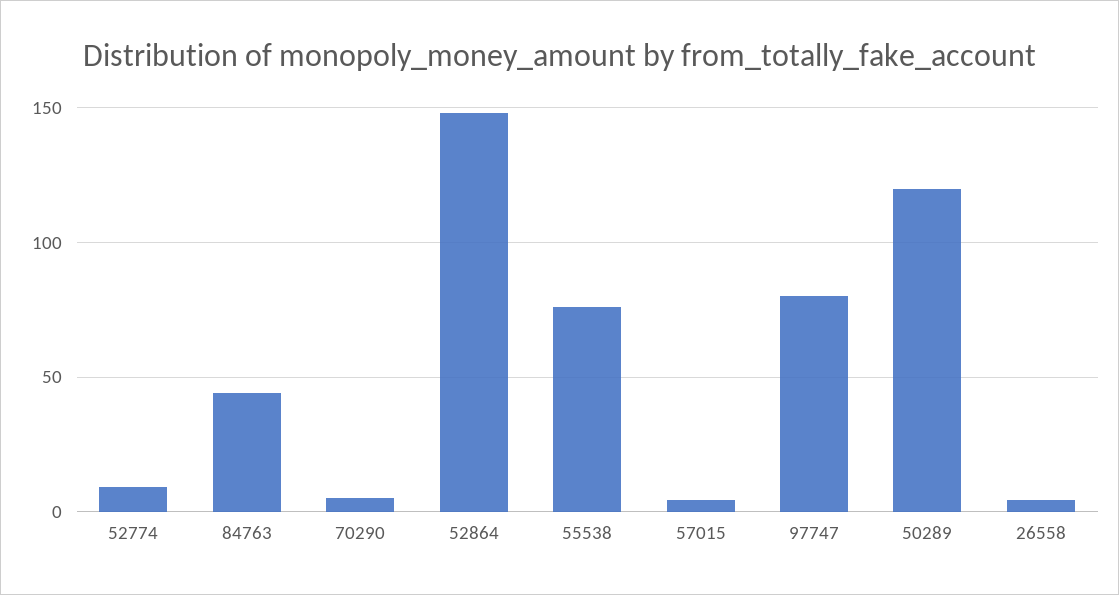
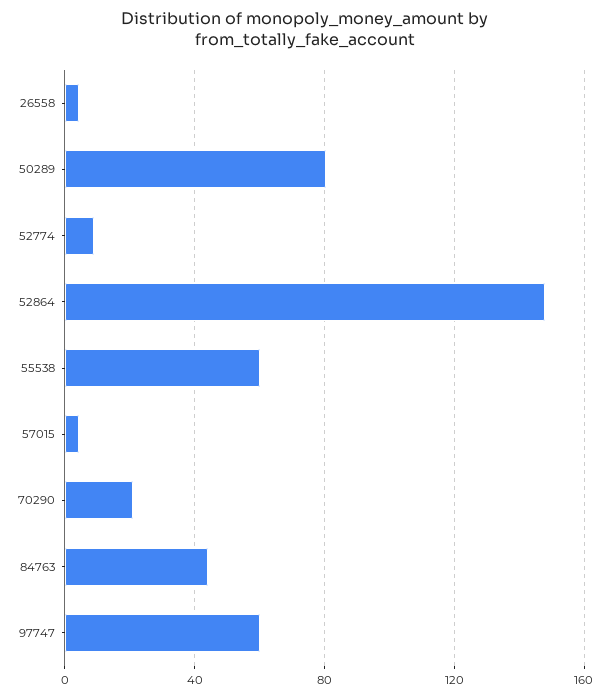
70290: 5 -> 20
55538: 75 -> 60
97747: 80 -> 60
50289: 120 -> 80

